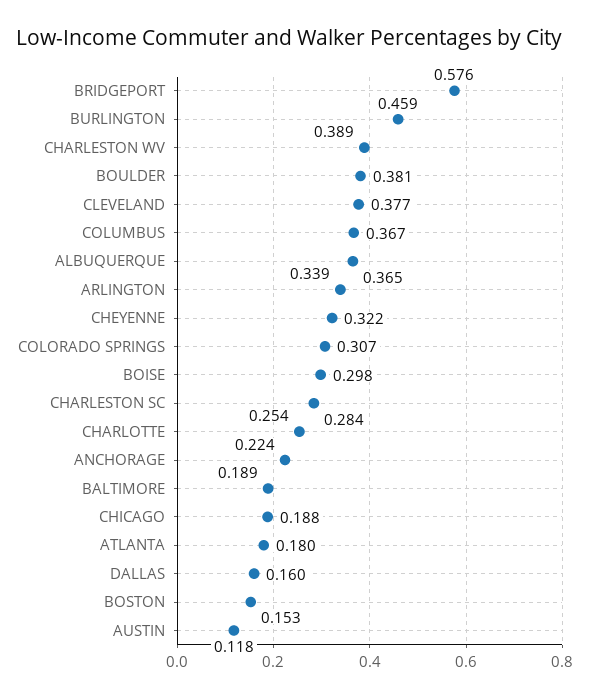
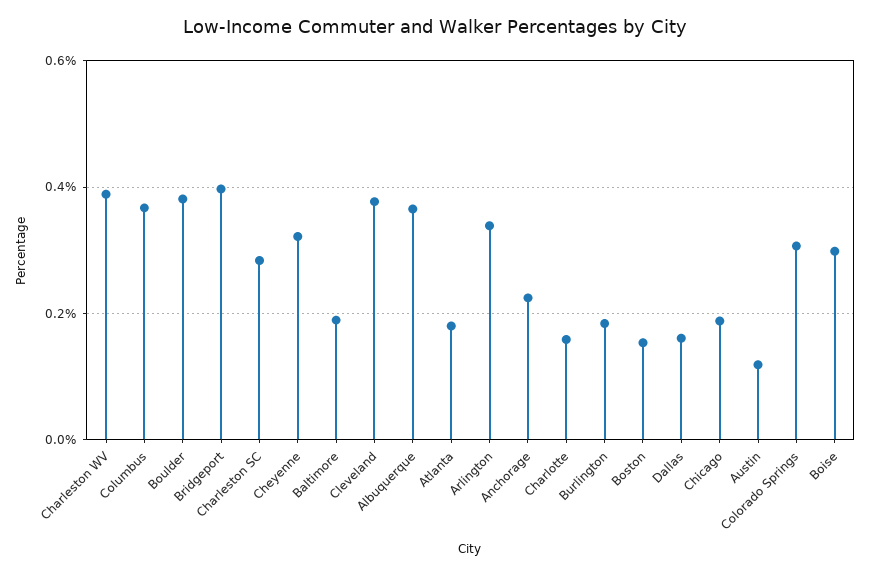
BRIDGEPORT: 0.576 -> 0.4
BURLINGTON: 0.459 -> 0.18
CHARLOTTE: 0.254 -> 0.16

